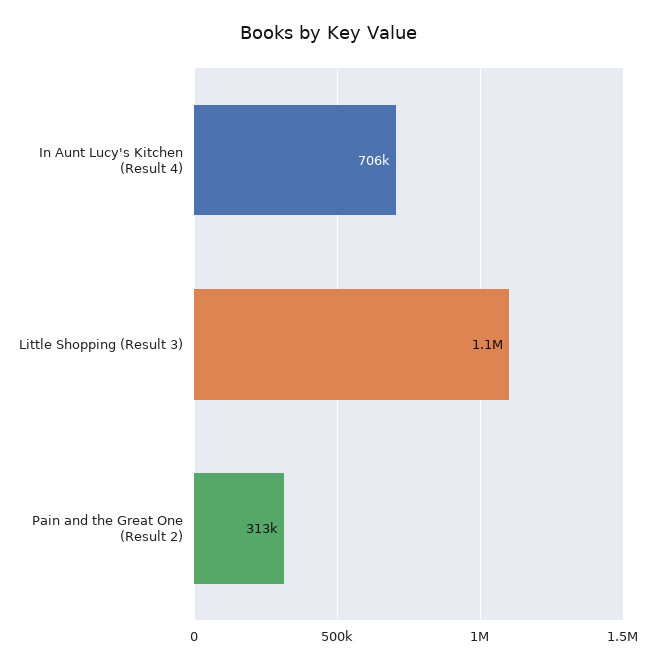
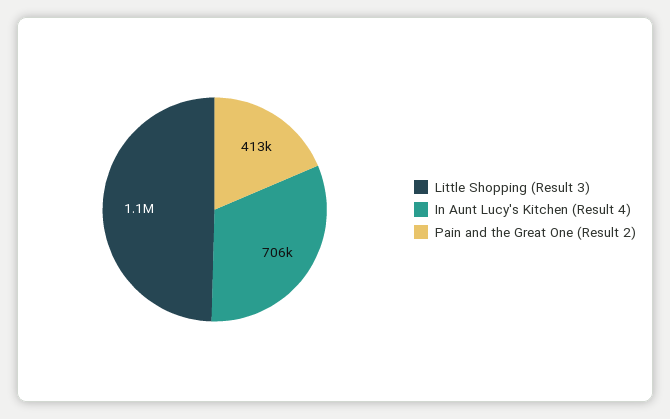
Pain and the Great One (Result 2): 313000 -> 413000

